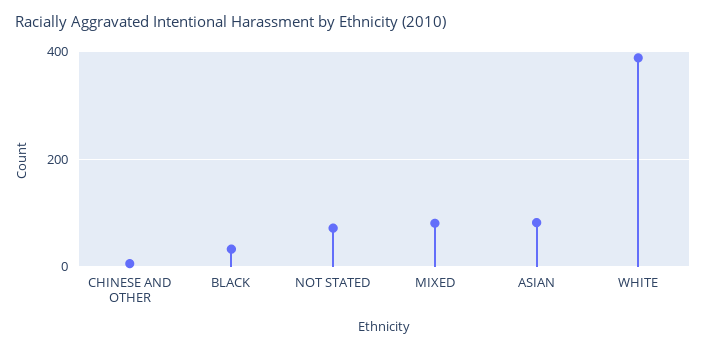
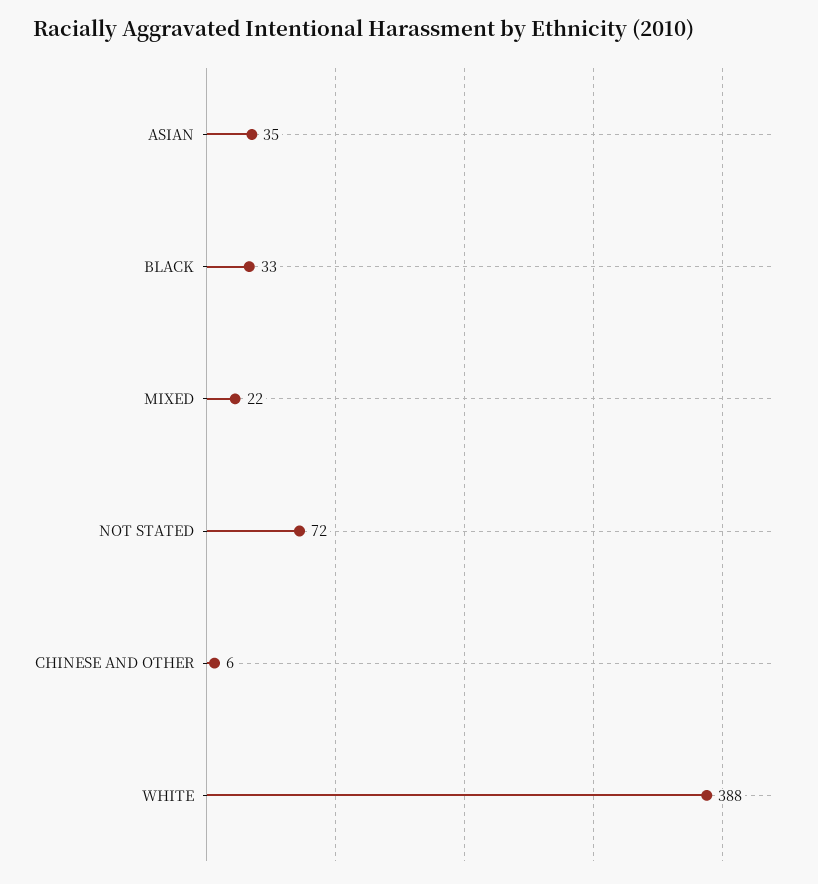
MIXED: 80 -> 22
ASIAN: 80 -> 35

